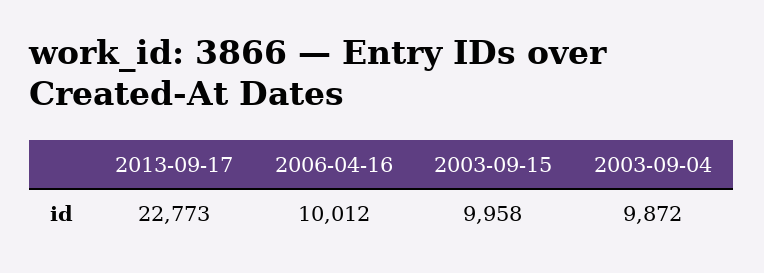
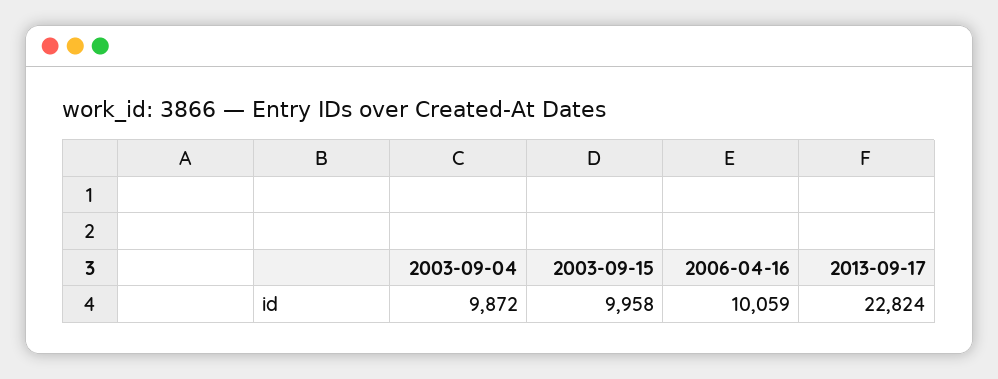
2013-09-17: 22773 -> 22824
2006-04-16: 10012 -> 10059

